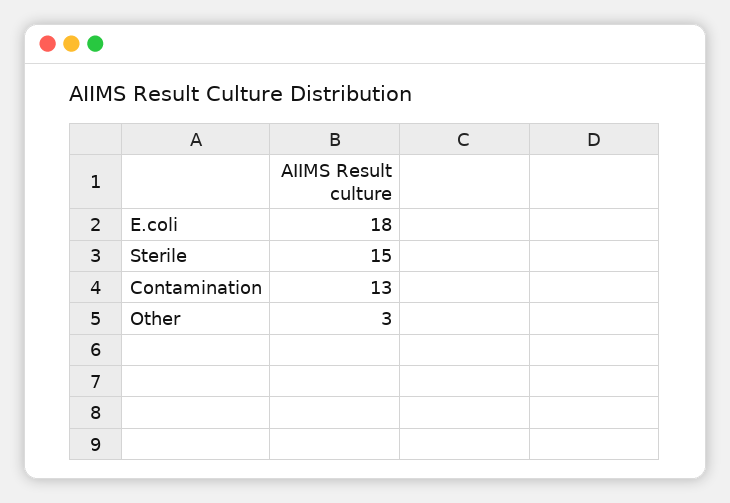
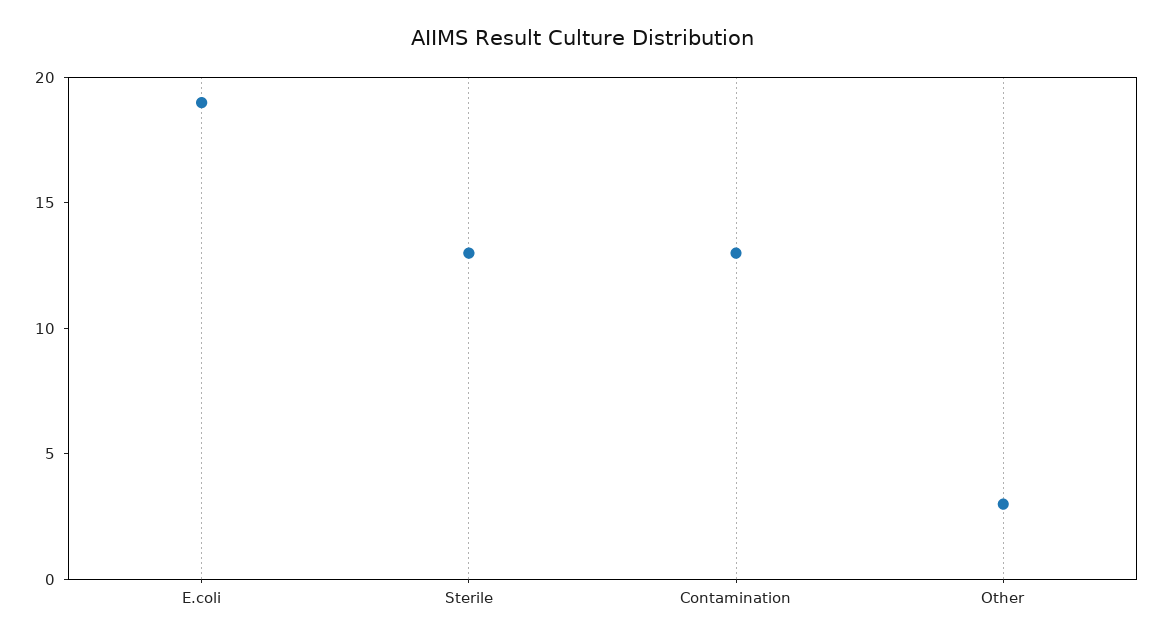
E.coli: 18 -> 19
Sterile: 15 -> 13

